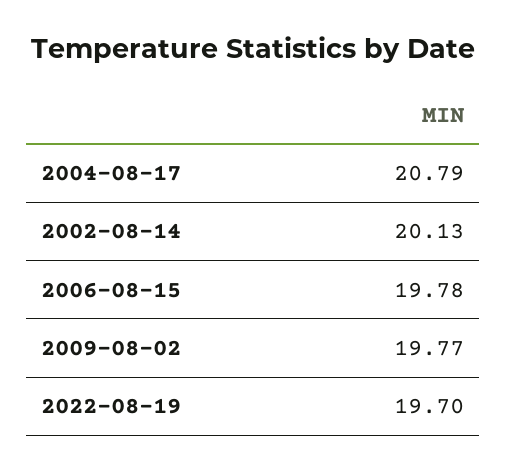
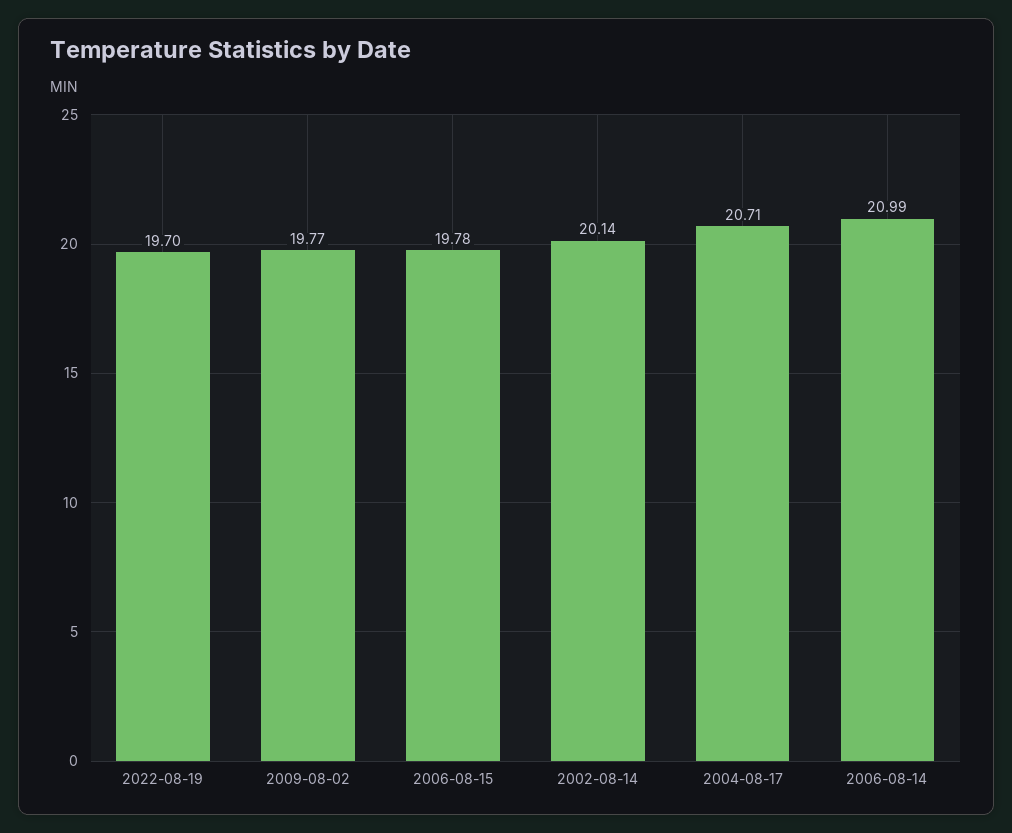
2004-08-17: 20.79 -> 20.71
2002-08-14: 20.13 -> 20.14
2006-08-14: none -> 20.99

